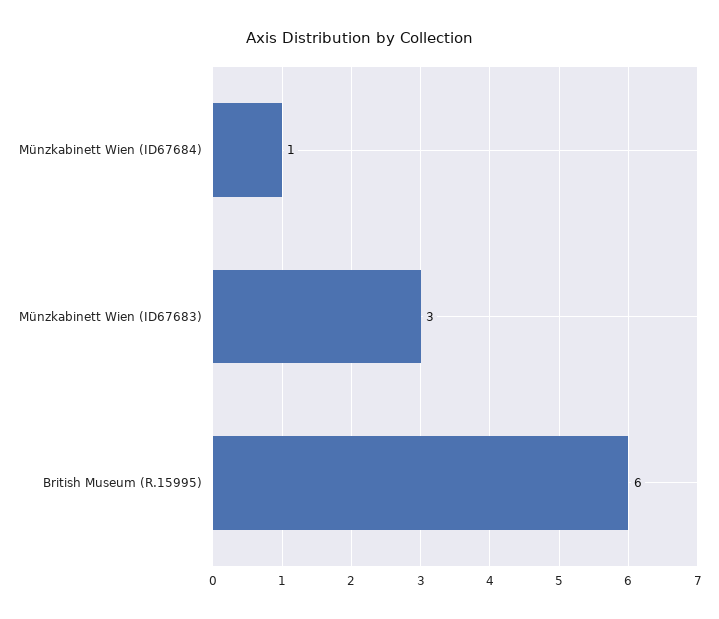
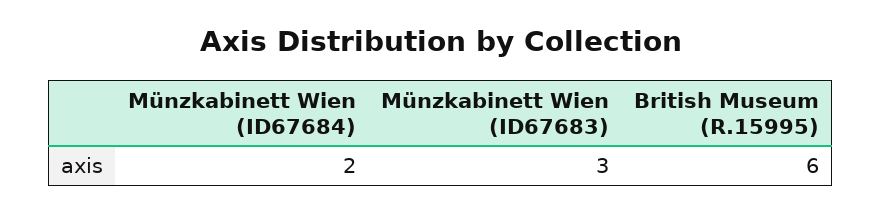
Münzkabinett Wien (ID67684): 1 -> 2

